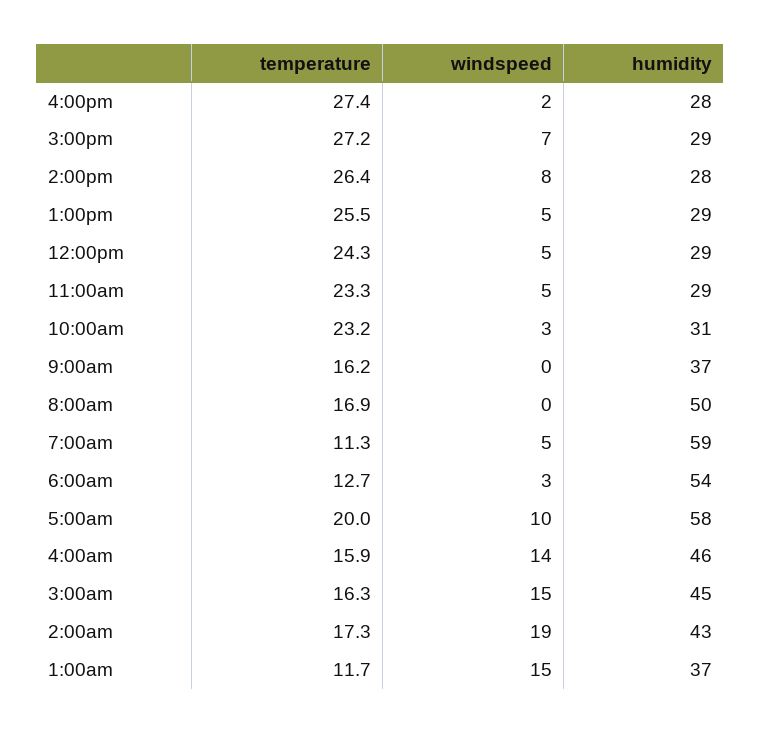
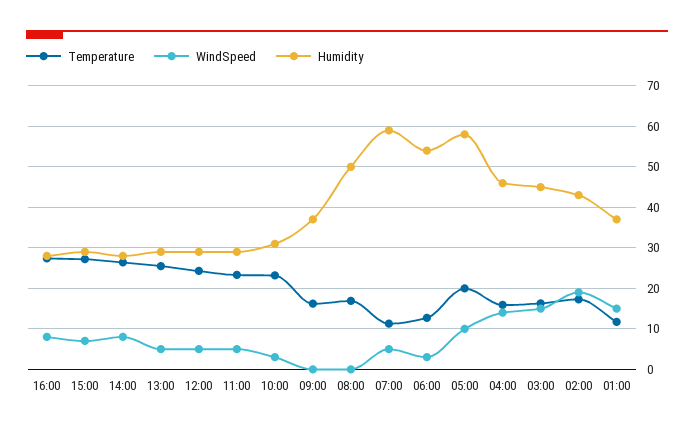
windspeed, 4:00pm: 2 -> 8

